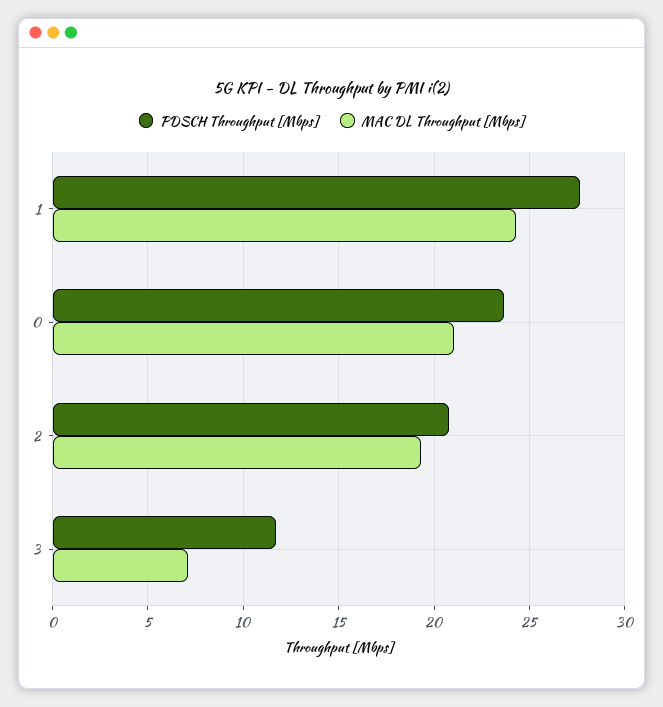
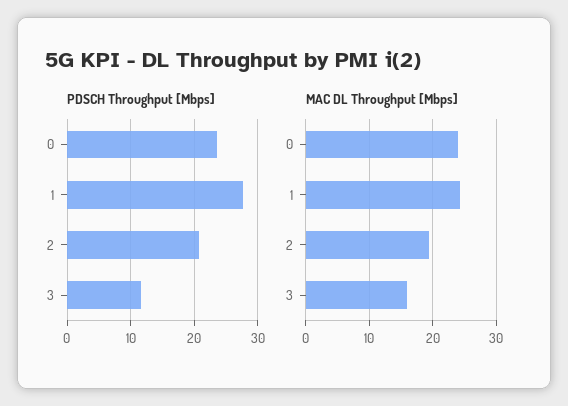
MAC DL Throughput [Mbps], 0: 21 -> 24
MAC DL Throughput [Mbps], 3: 7 -> 16

